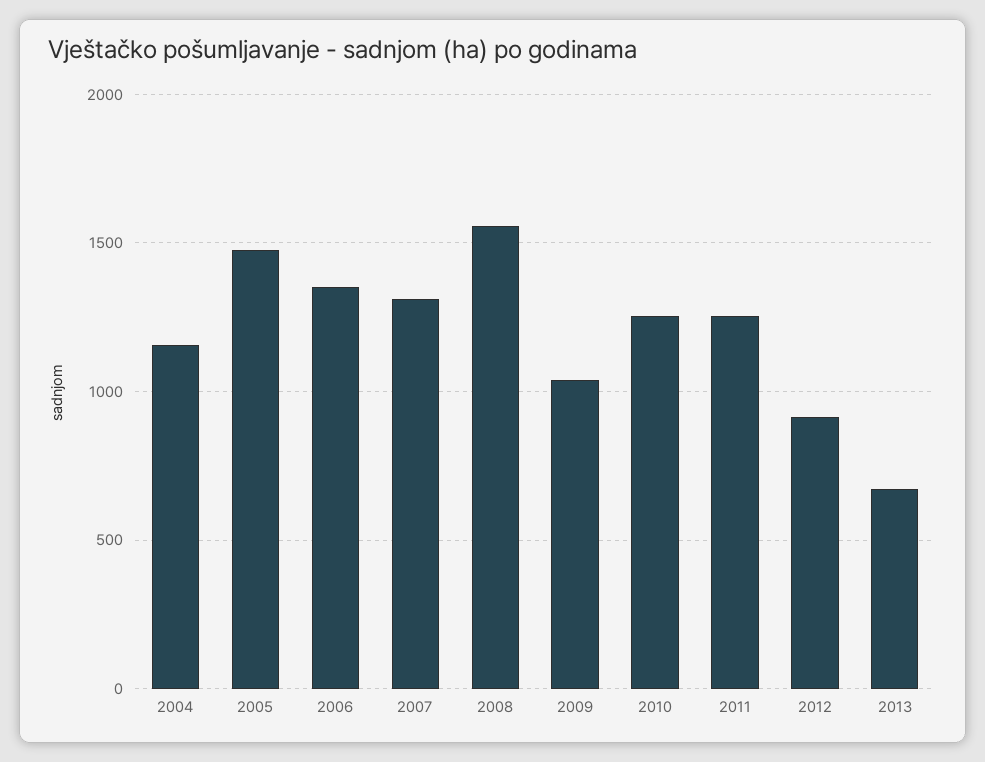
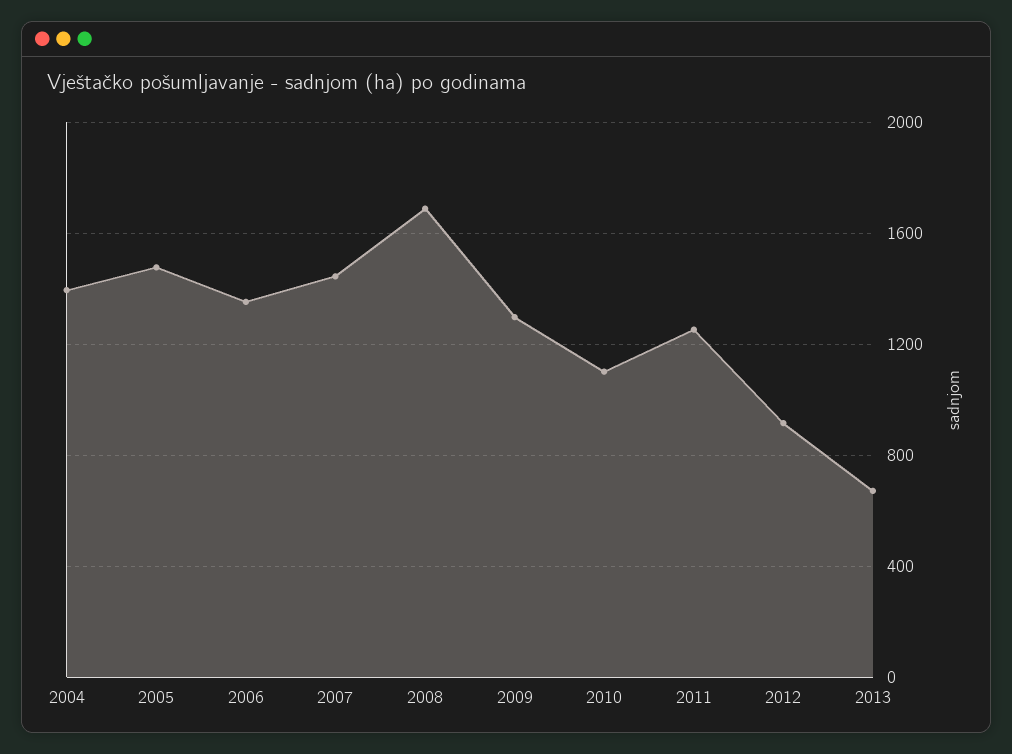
2004: 1150 -> 1400
2007: 1300 -> 1450
2008: 1550 -> 1700
2009: 1050 -> 1300
2010: 1250 -> 1100

